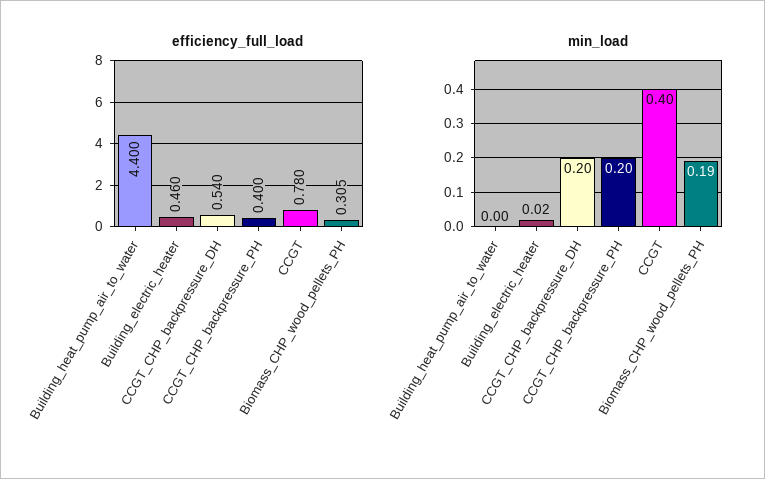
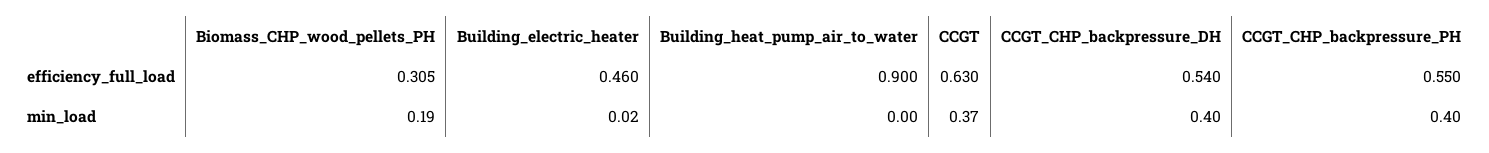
efficiency_full_load, Building_heat_pump_air_to_water: 4.4 -> 0.9
efficiency_full_load, CCGT_CHP_backpressure_PH: 0.4 -> 0.55
efficiency_full_load, CCGT: 0.78 -> 0.63
min_load, CCGT_CHP_backpressure_DH: 0.2 -> 0.4
min_load, CCGT_CHP_backpressure_PH: 0.2 -> 0.4
min_load, CCGT: 0.4 -> 0.37

